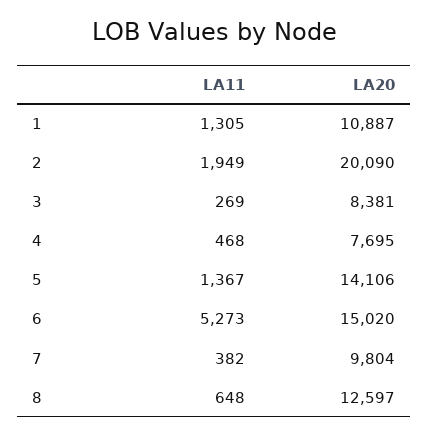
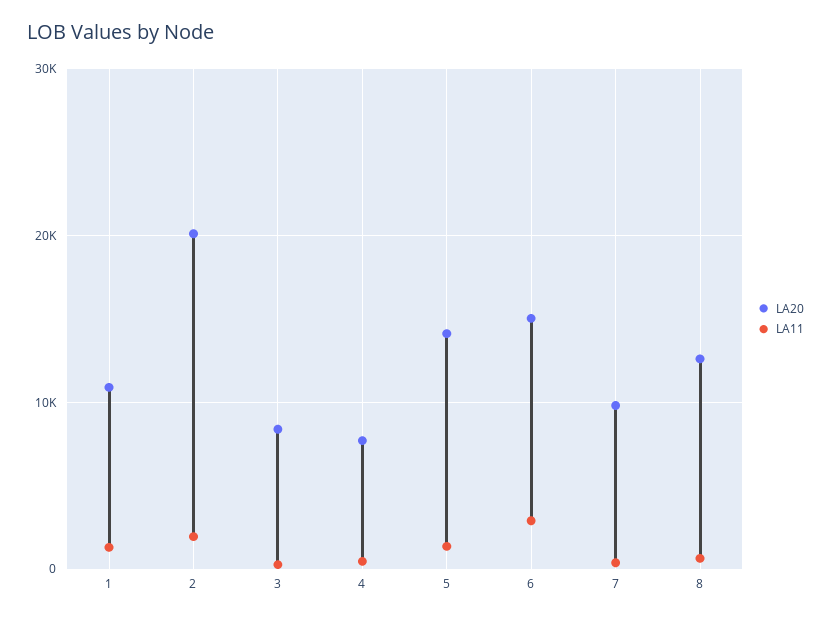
LA11, 6: 5273 -> 3000

